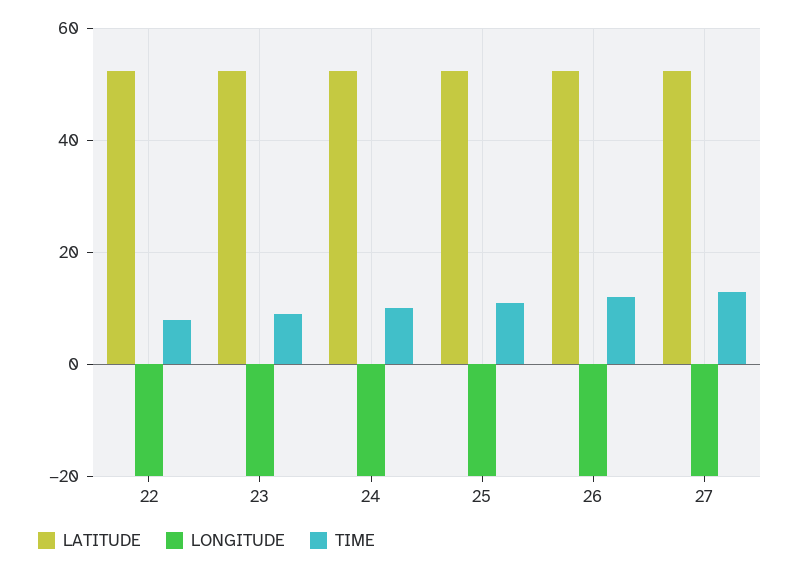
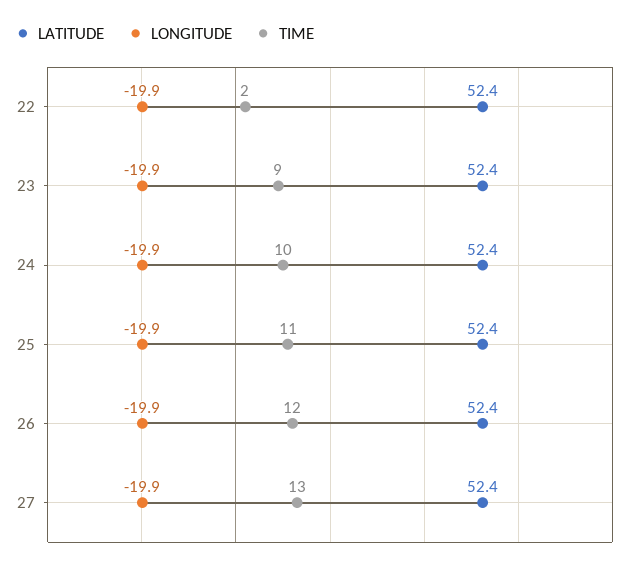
TIME, 22: 8 -> 2

